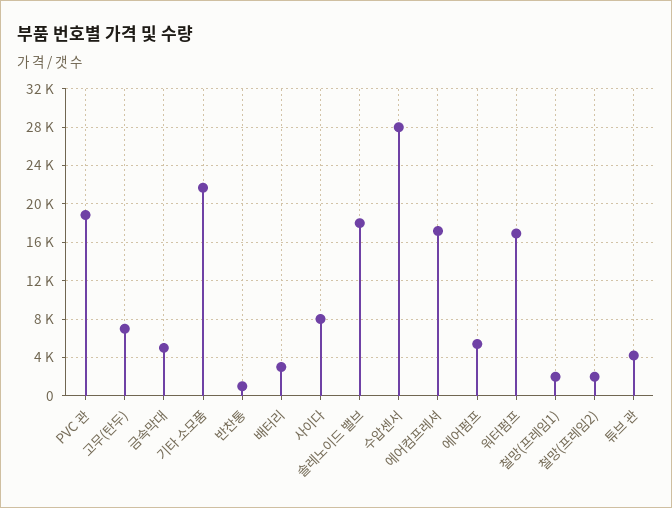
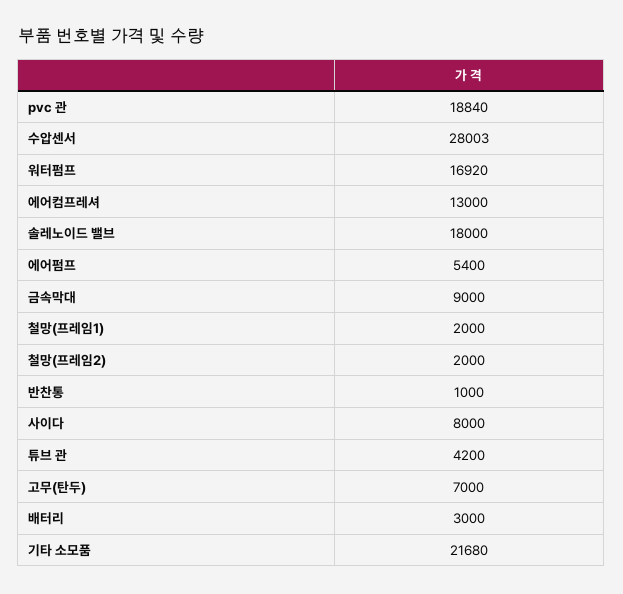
금속막대: 5000 -> 9000
에어컴프레셔: 17000 -> 13000

